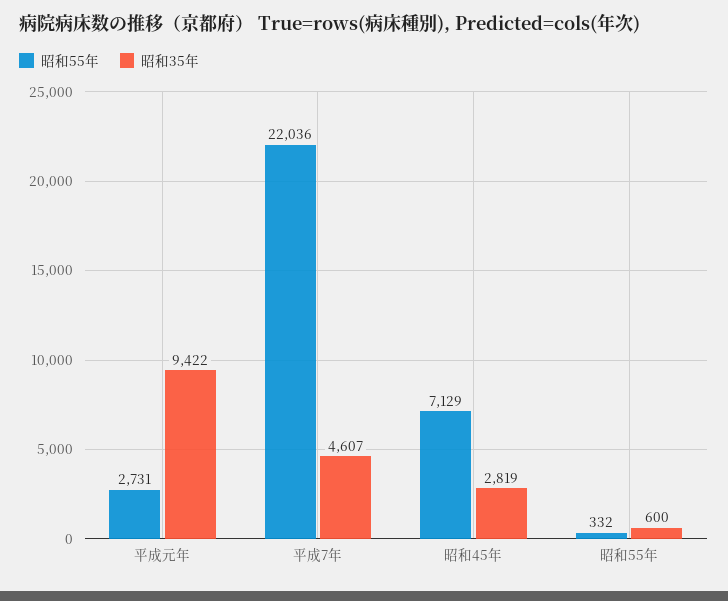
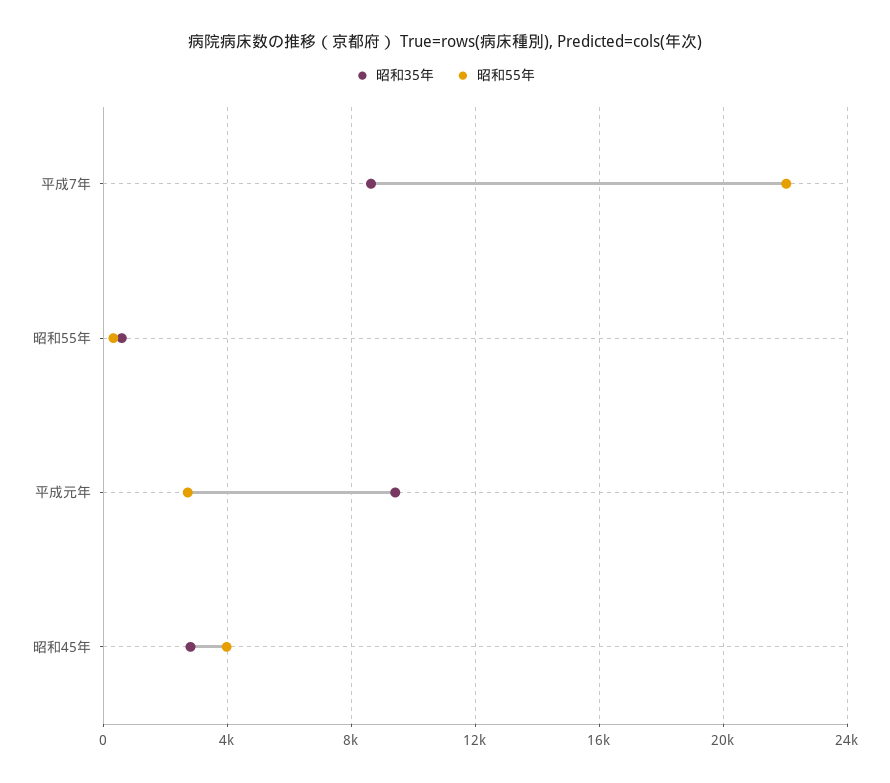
昭和35年, 平成7年: 4607 -> 8500
昭和55年, 昭和45年: 7129 -> 4000

